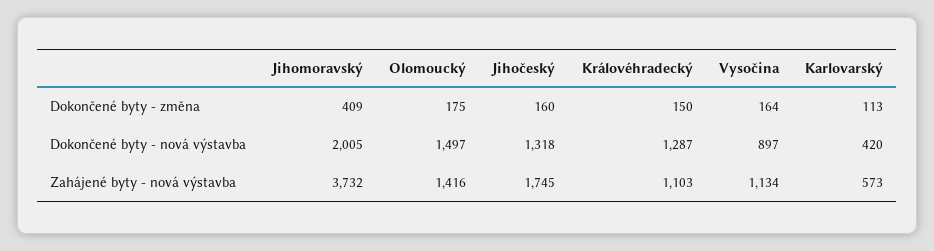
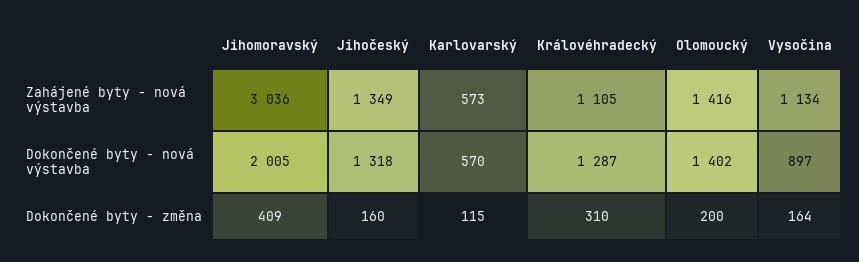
Olomoucký, Dokončené byty - změna: 175 -> 200
Královéhradecký, Dokončené byty - změna: 150 -> 310
Karlovarský, Dokončené byty - změna: 113 -> 115
Olomoucký, Dokončené byty - nová výstavba: 1497 -> 1402
Karlovarský, Dokončené byty - nová výstavba: 420 -> 570
Jihomoravský, Zahájené byty - nová výstavba: 3732 -> 3036
Jihočeský, Zahájené byty - nová výstavba: 1745 -> 1349
Královéhradecký, Zahájené byty - nová výstavba: 1103 -> 1105

